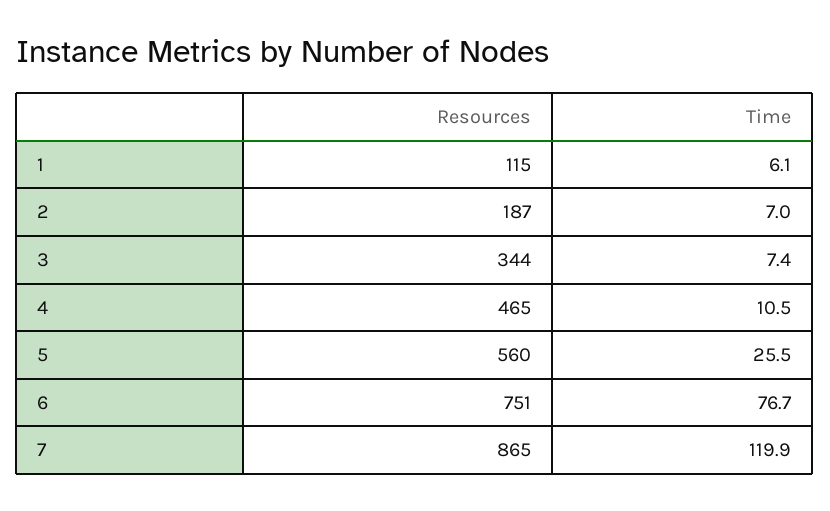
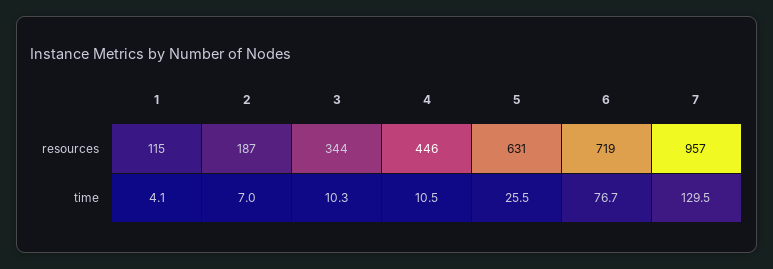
Time, 1: 6.1 -> 4.1
Time, 3: 7.4 -> 10.3
Resources, 4: 465 -> 446
Resources, 5: 560 -> 631
Resources, 6: 751 -> 719
Resources, 7: 865 -> 957
Time, 7: 119.9 -> 129.5

